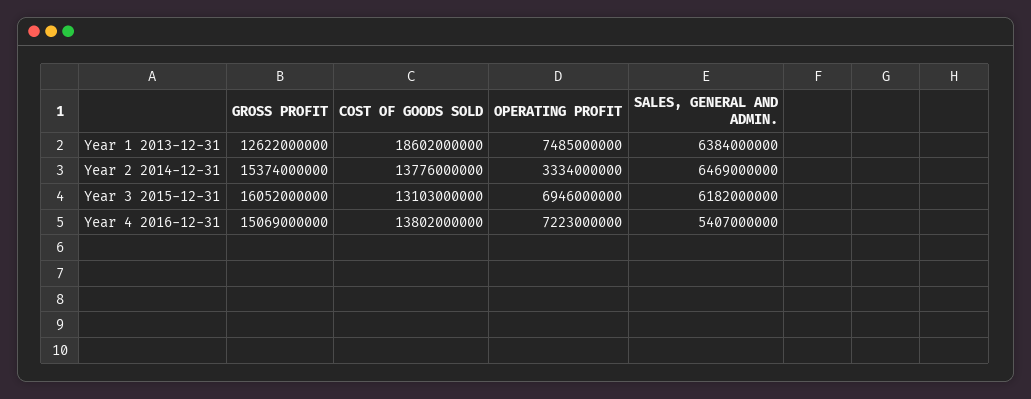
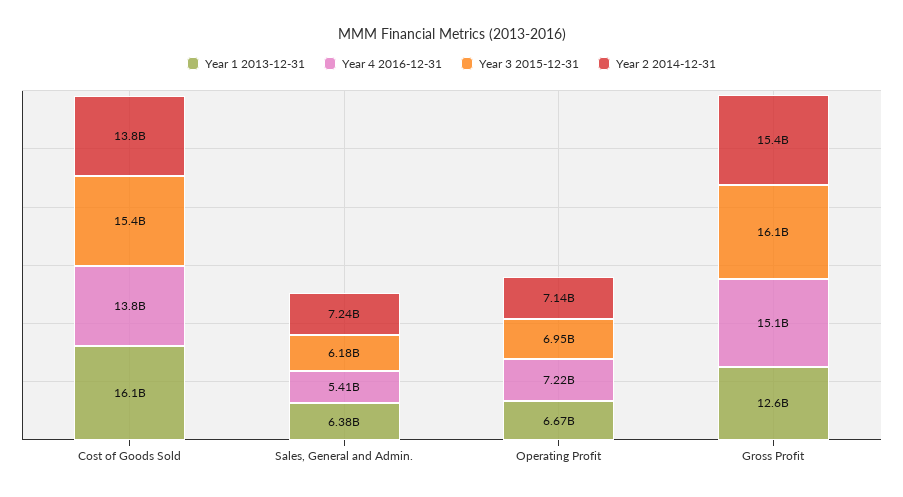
Year 1 2013-12-31, COST OF GOODS SOLD: 18602000000 -> 16100000000
Year 1 2013-12-31, OPERATING PROFIT: 7485000000 -> 6670000000
Year 2 2014-12-31, OPERATING PROFIT: 3334000000 -> 7140000000
Year 2 2014-12-31, SALES, GENERAL AND ADMIN.: 6469000000 -> 7240000000
Year 3 2015-12-31, COST OF GOODS SOLD: 13103000000 -> 15400000000

